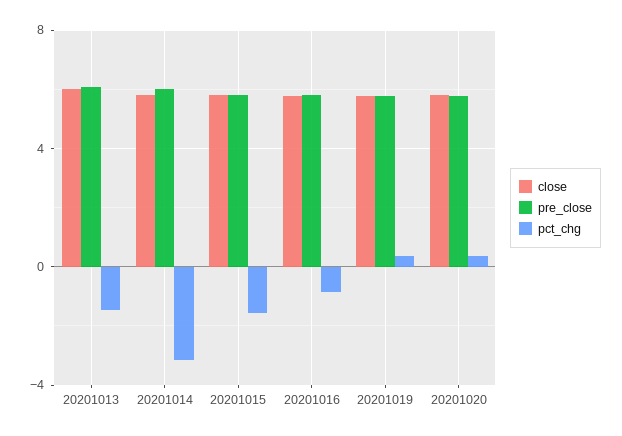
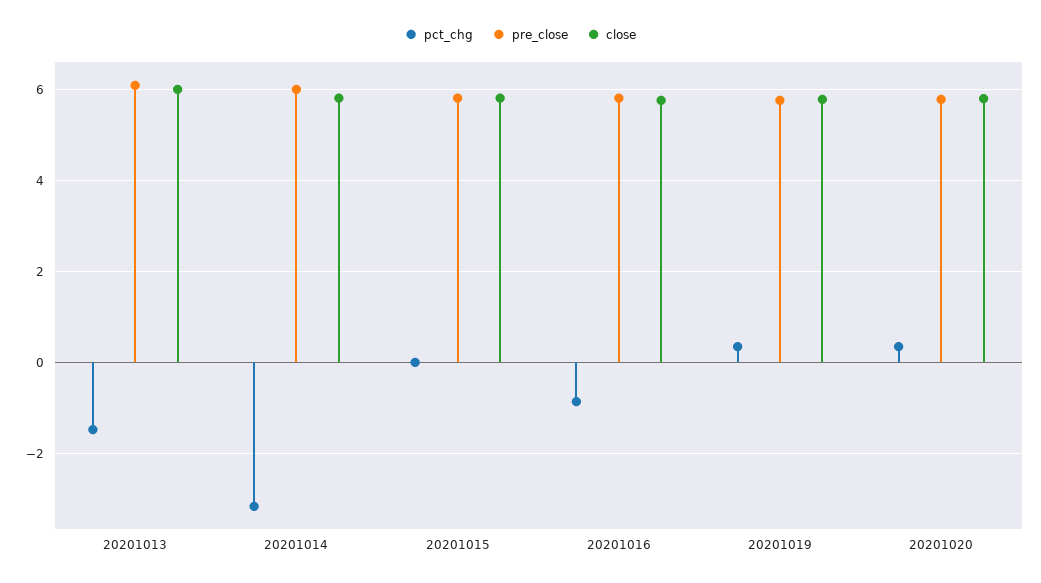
pct_chg, 20201015: -1.5 -> 0

